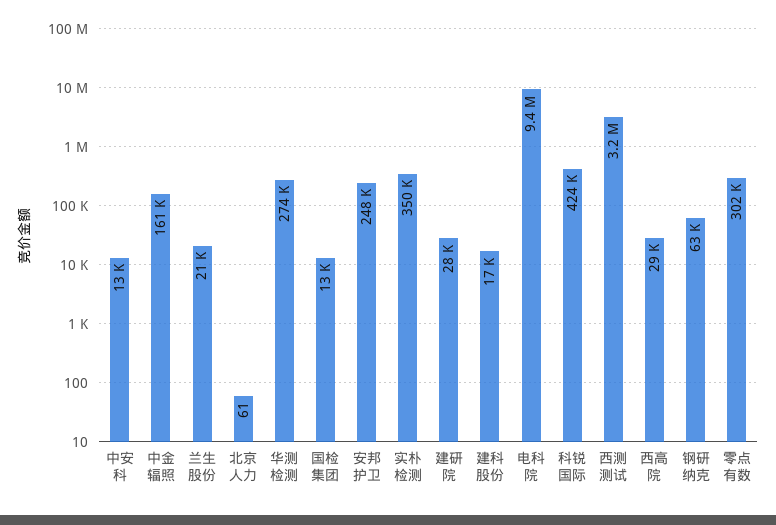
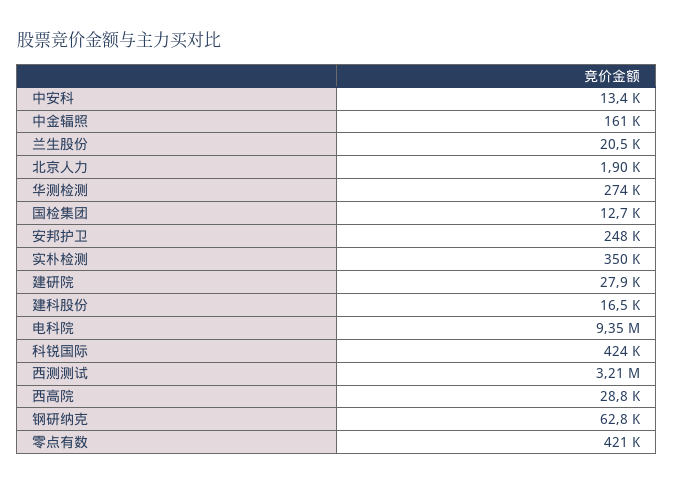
北京人力: 61 -> 1900
零点有数: 302000 -> 421000

